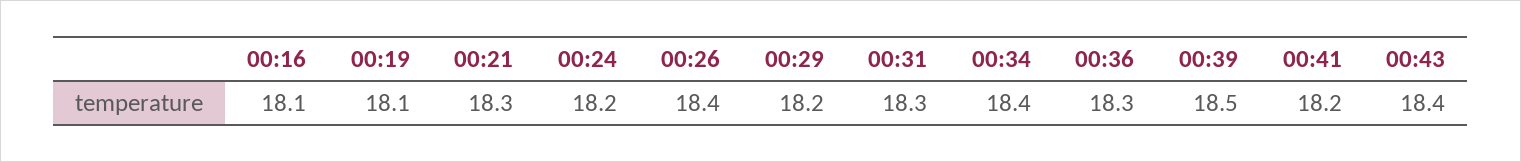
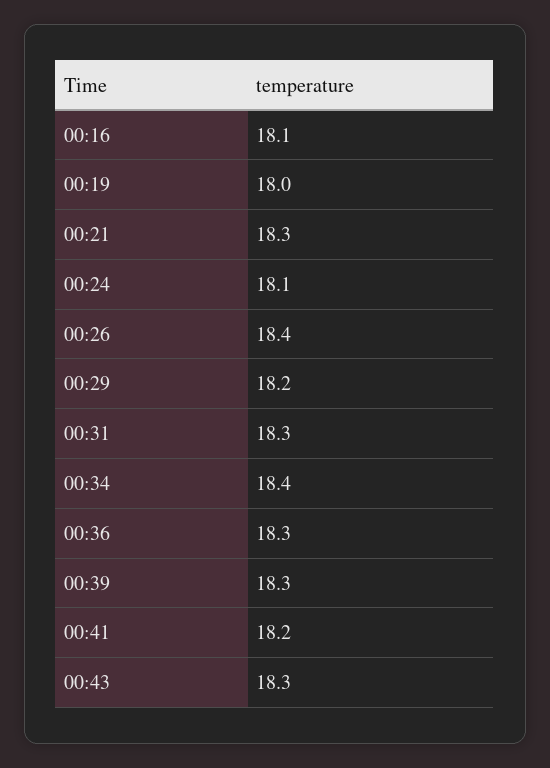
00:19: 18.1 -> 18
00:24: 18.2 -> 18.1
00:39: 18.5 -> 18.3
00:43: 18.4 -> 18.3

